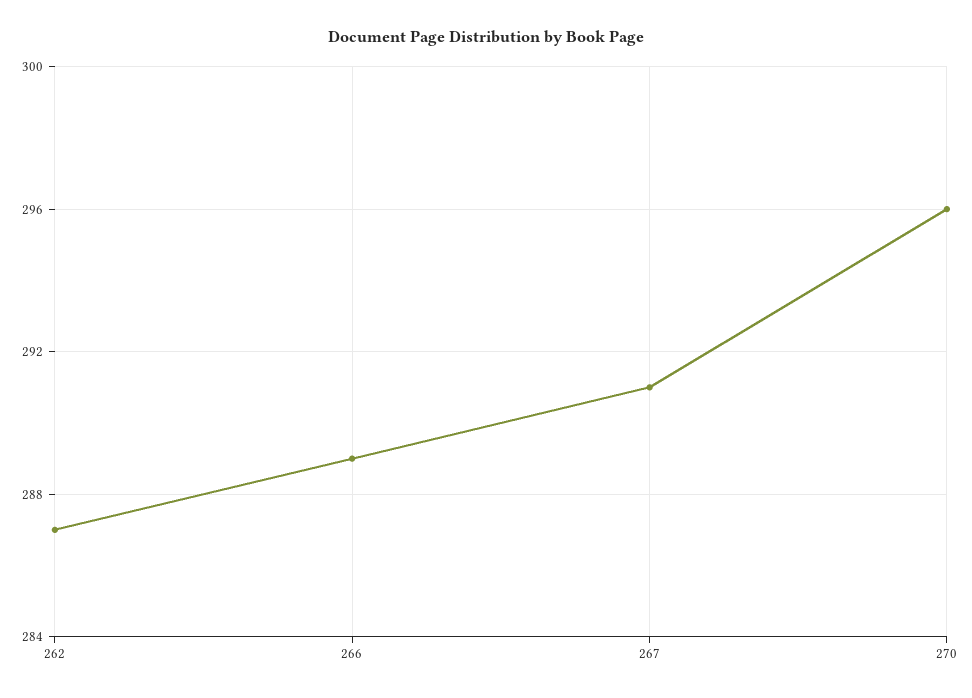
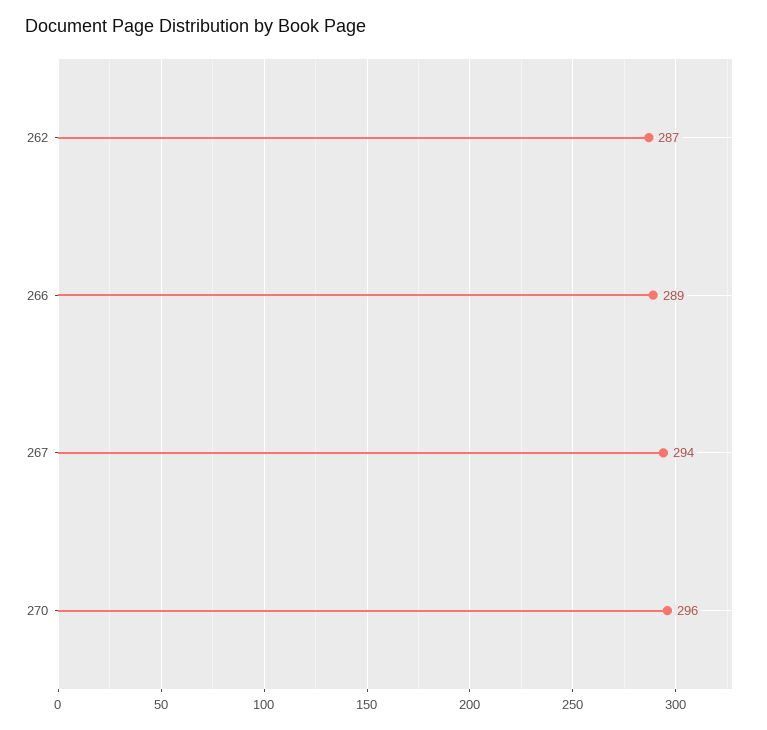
267: 291 -> 294

